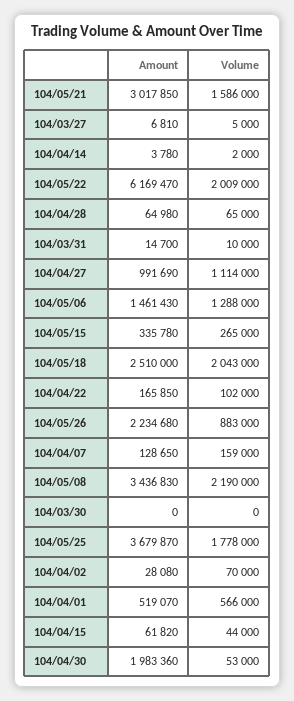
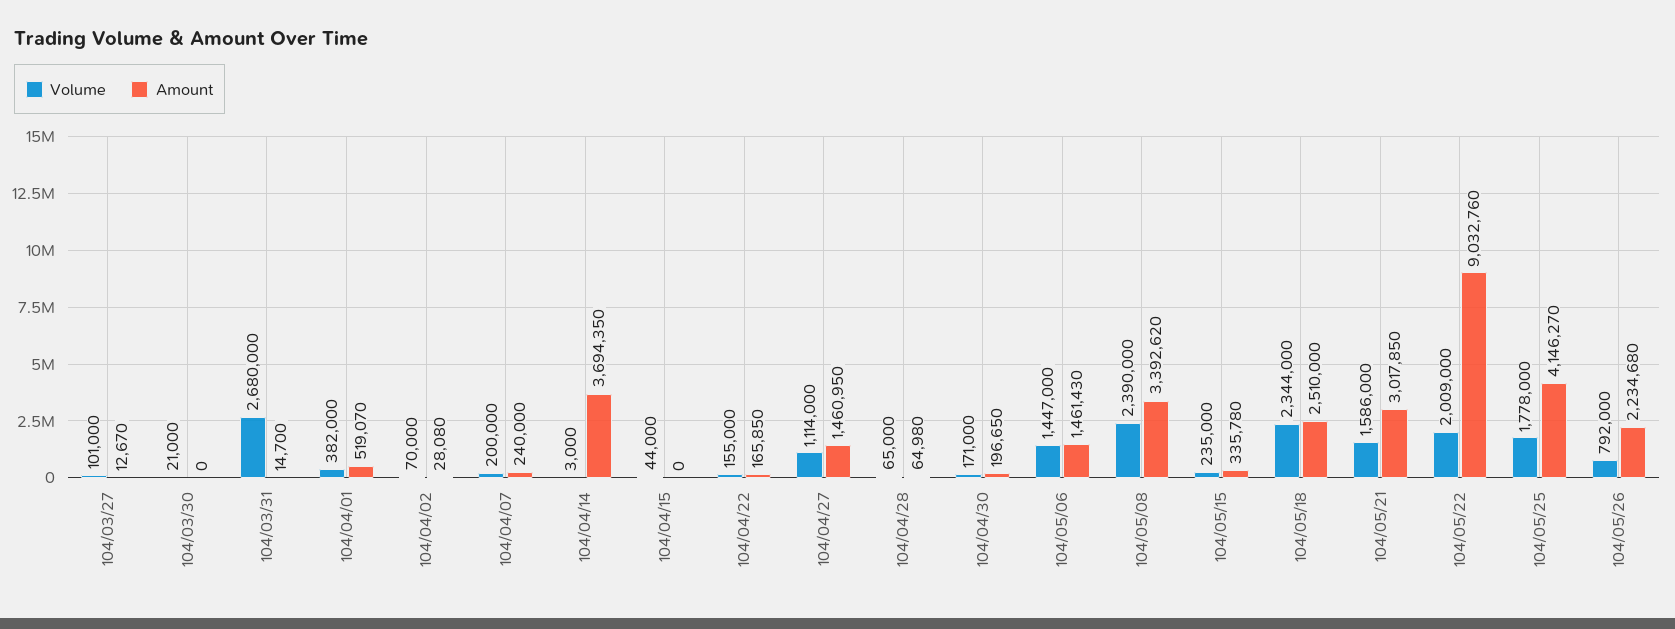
Amount, 104/03/27: 6810 -> 12670
Volume, 104/03/27: 5000 -> 101000
Amount, 104/04/14: 3780 -> 3694350
Volume, 104/04/14: 2000 -> 3000
Amount, 104/05/22: 6169470 -> 9032760
Volume, 104/03/31: 10000 -> 2680000
Amount, 104/04/27: 991690 -> 1460950
Volume, 104/05/06: 1288000 -> 1447000
Volume, 104/05/15: 265000 -> 235000
Volume, 104/05/18: 2043000 -> 2344000
Volume, 104/04/22: 102000 -> 155000
Volume, 104/05/26: 883000 -> 792000
Amount, 104/04/07: 128650 -> 240000
Volume, 104/04/07: 159000 -> 200000
Amount, 104/05/08: 3436830 -> 3392620
Volume, 104/05/08: 2190000 -> 2390000
Volume, 104/03/30: 0 -> 21000
Amount, 104/05/25: 3679870 -> 4146270
Volume, 104/04/01: 566000 -> 382000
Amount, 104/04/15: 61820 -> 0
Amount, 104/04/30: 1983360 -> 196650
Volume, 104/04/30: 53000 -> 171000

